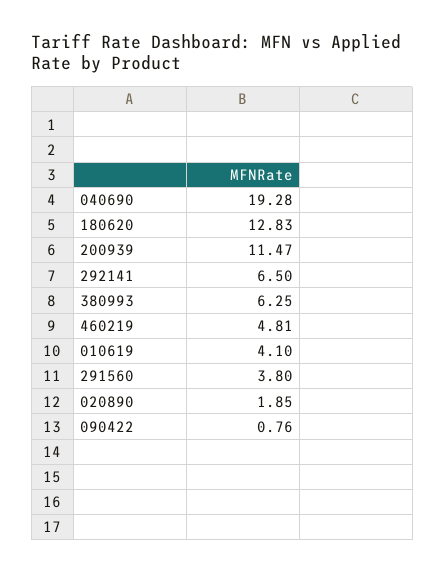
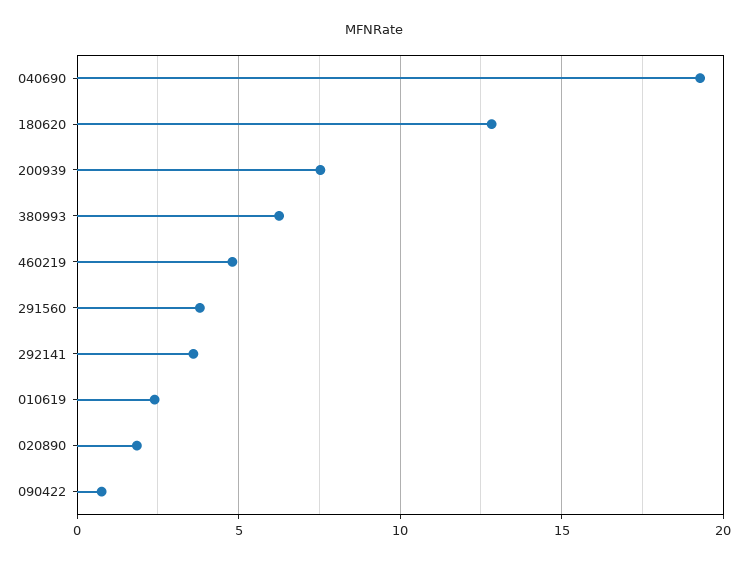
200939: 11.47 -> 7.5
292141: 6.5 -> 3.5
010619: 4.1 -> 2.5

